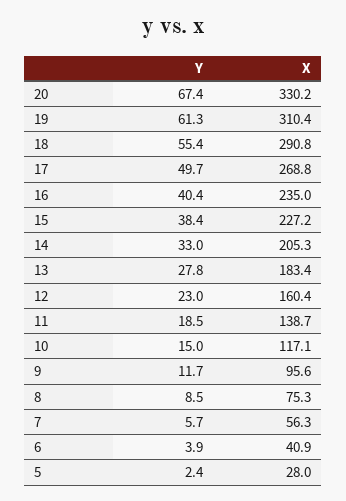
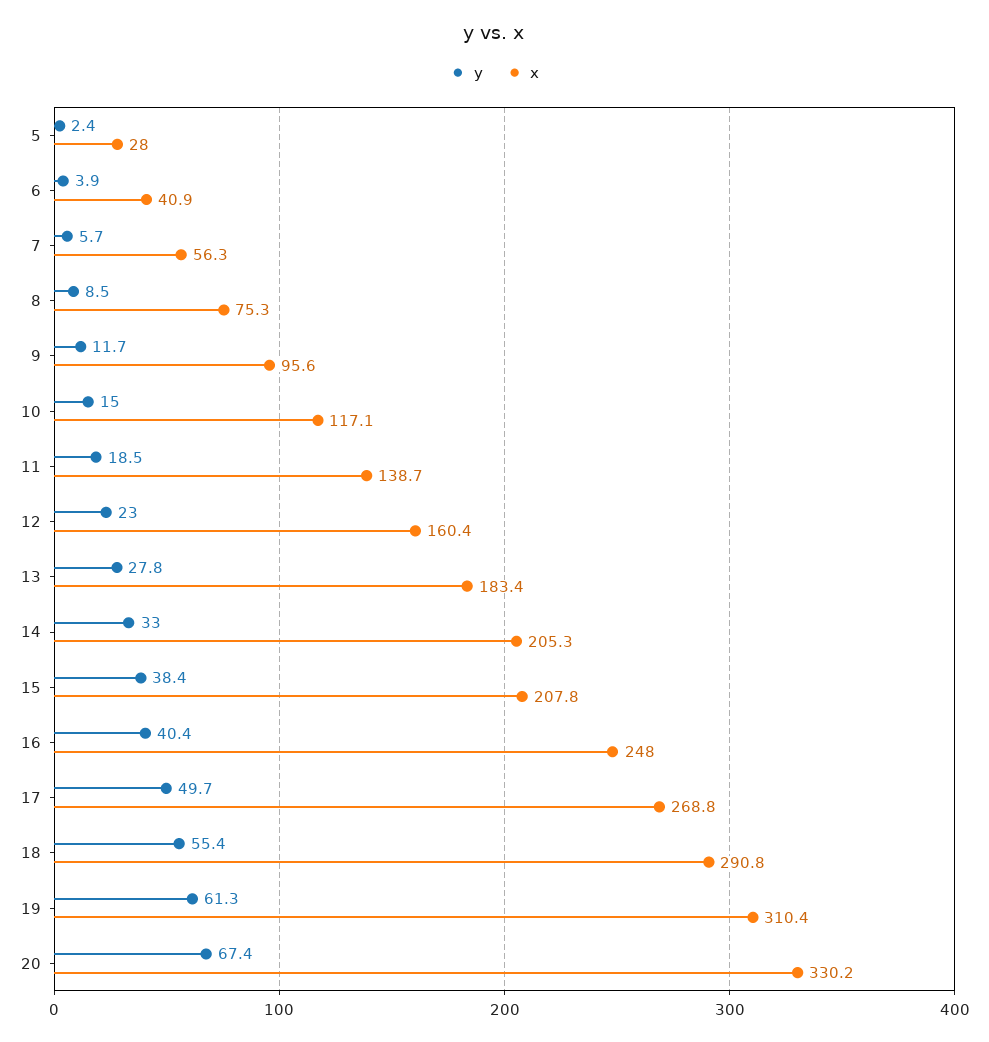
X, 16: 235 -> 248
X, 15: 227.2 -> 207.8

